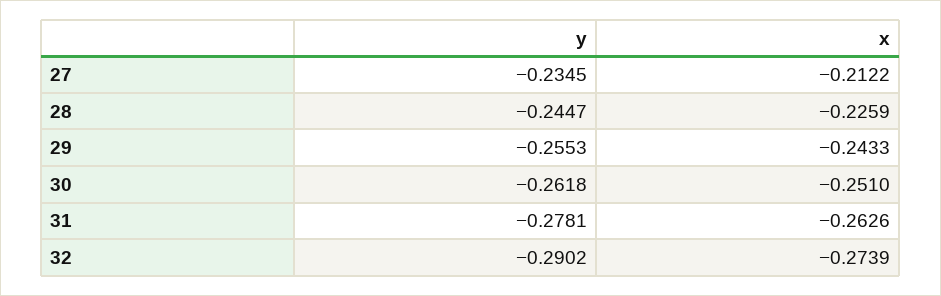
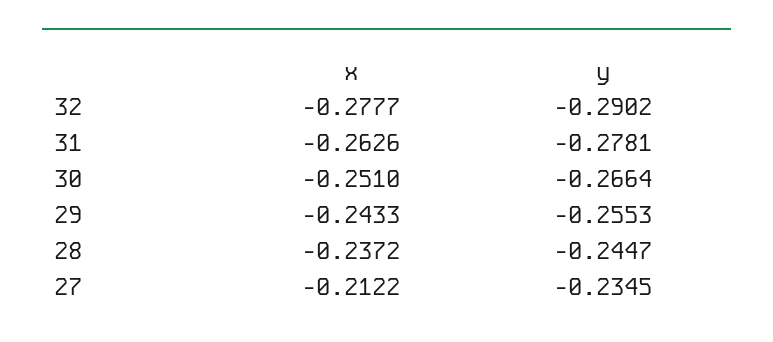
x, 28: -0.2259 -> -0.2372
y, 30: -0.2618 -> -0.2664
x, 32: -0.2739 -> -0.2777

